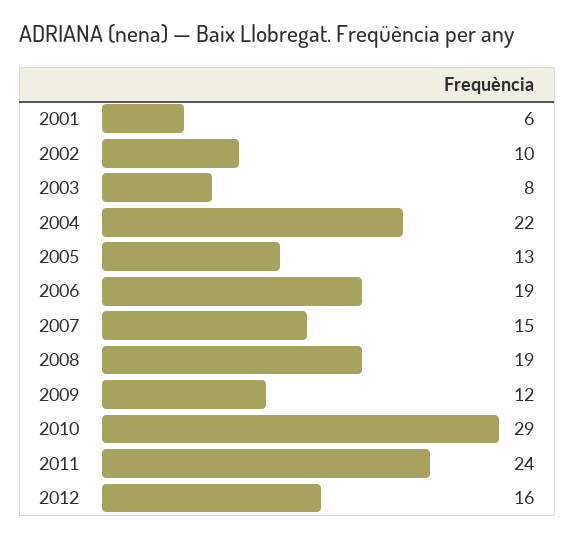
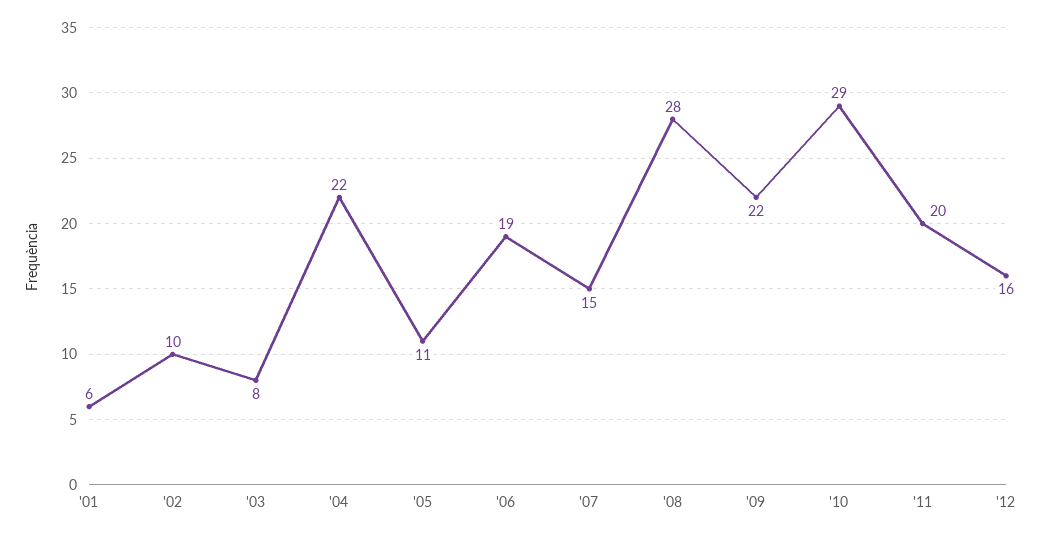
2005: 13 -> 11
2008: 19 -> 28
2009: 12 -> 22
2011: 24 -> 20

